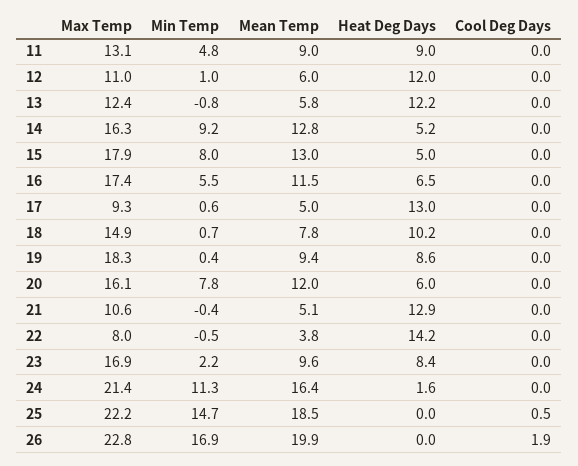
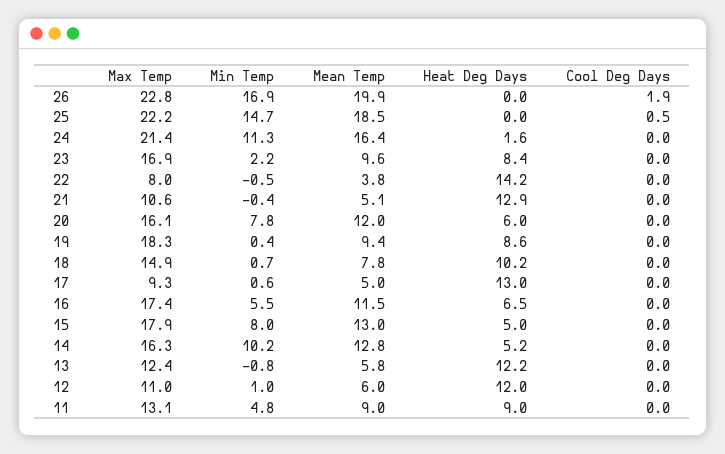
Min Temp, 14: 9.2 -> 10.2

